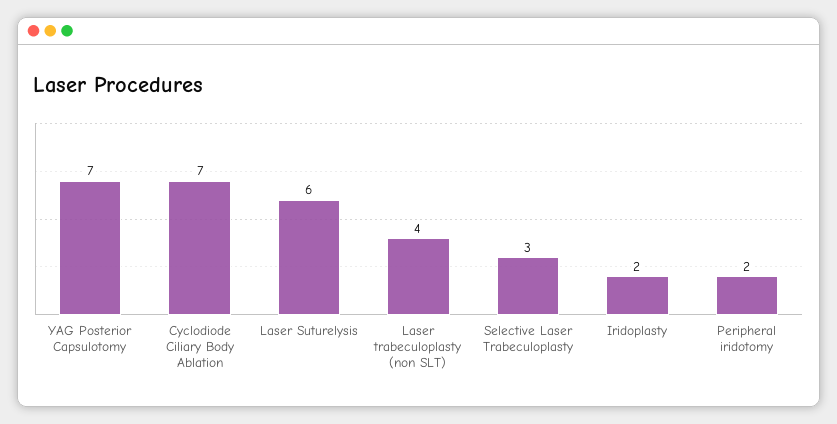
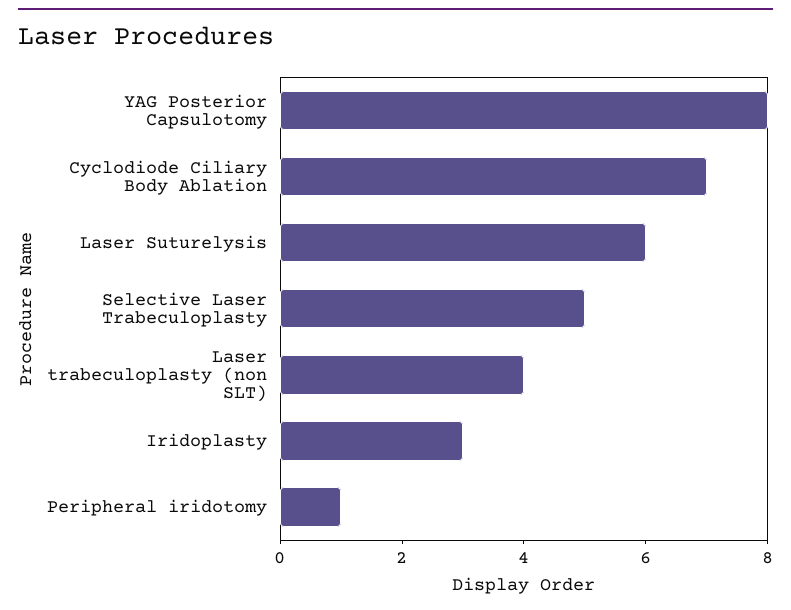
YAG Posterior Capsulotomy: 7 -> 8
Selective Laser Trabeculoplasty: 3 -> 5
Iridoplasty: 2 -> 3
Peripheral iridotomy: 2 -> 1

